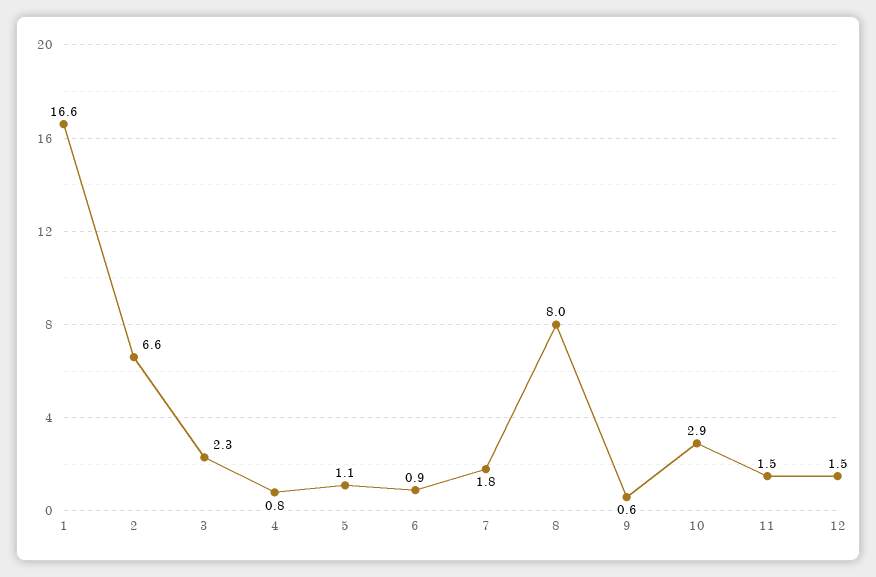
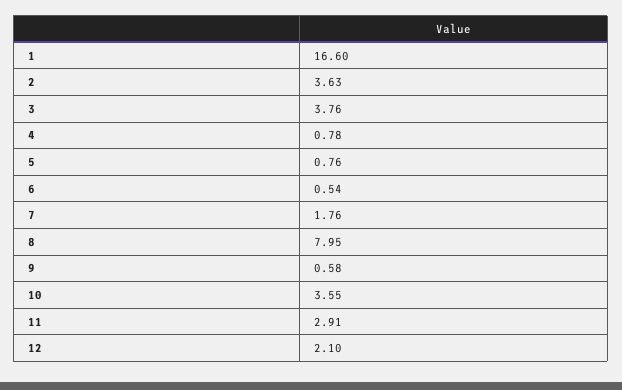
2: 6.6 -> 3.63
3: 2.3 -> 3.76
5: 1.1 -> 0.76
6: 0.9 -> 0.54
10: 2.9 -> 3.55
11: 1.5 -> 2.91
12: 1.5 -> 2.1

